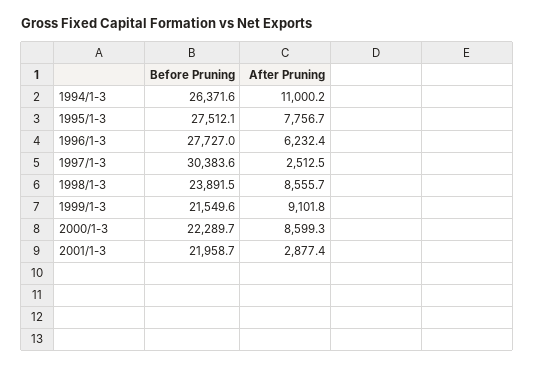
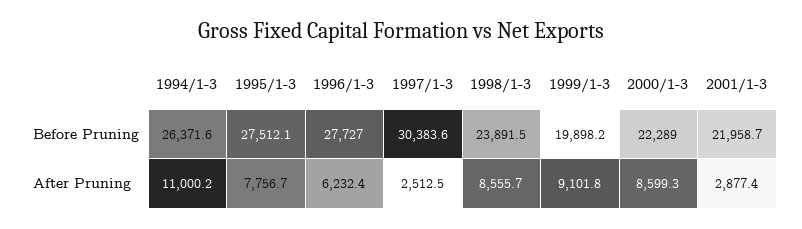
Before Pruning, 1999/1-3: 21549.6 -> 19898.2
Before Pruning, 2000/1-3: 22289.7 -> 22289

